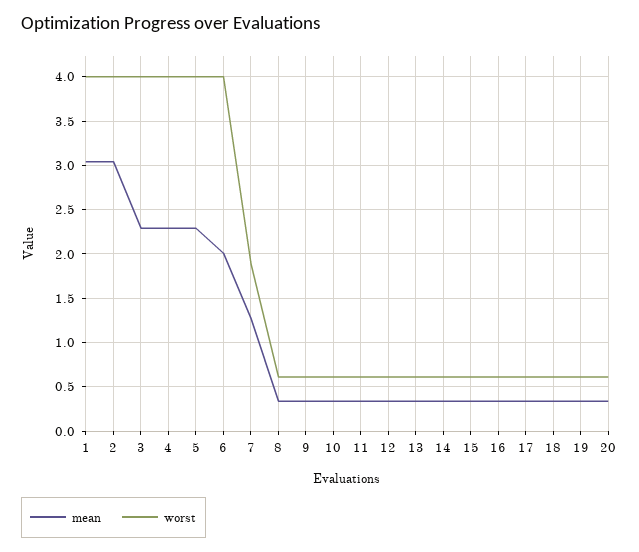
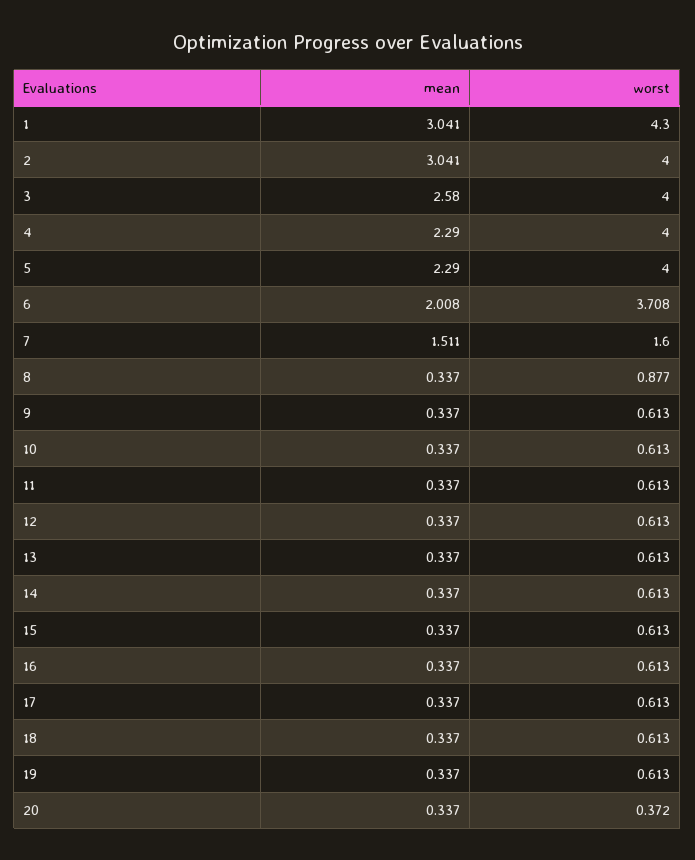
worst, 1: 4 -> 4.3
mean, 3: 2.3 -> 2.58
worst, 6: 4 -> 3.708
mean, 7: 1.3 -> 1.511
worst, 7: 1.9 -> 1.6
worst, 8: 0.6 -> 0.877
worst, 20: 0.6 -> 0.372

